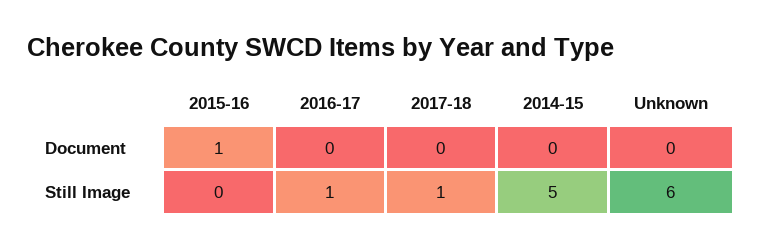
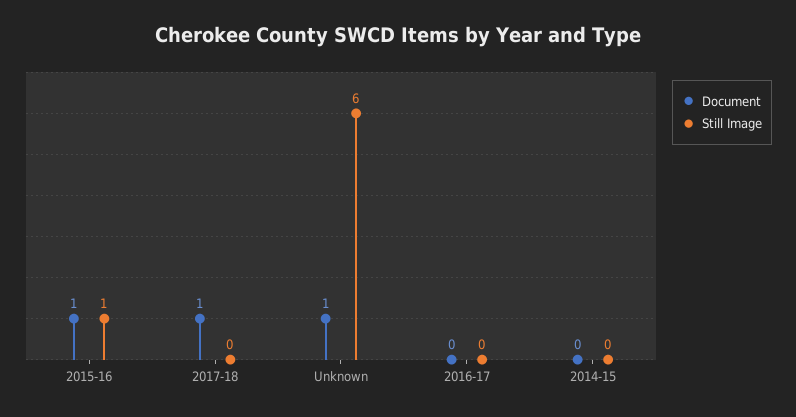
Document, 2017-18: 0 -> 1
Document, Unknown: 0 -> 1
Still Image, 2015-16: 0 -> 1
Still Image, 2016-17: 1 -> 0
Still Image, 2017-18: 1 -> 0
Still Image, 2014-15: 5 -> 0

